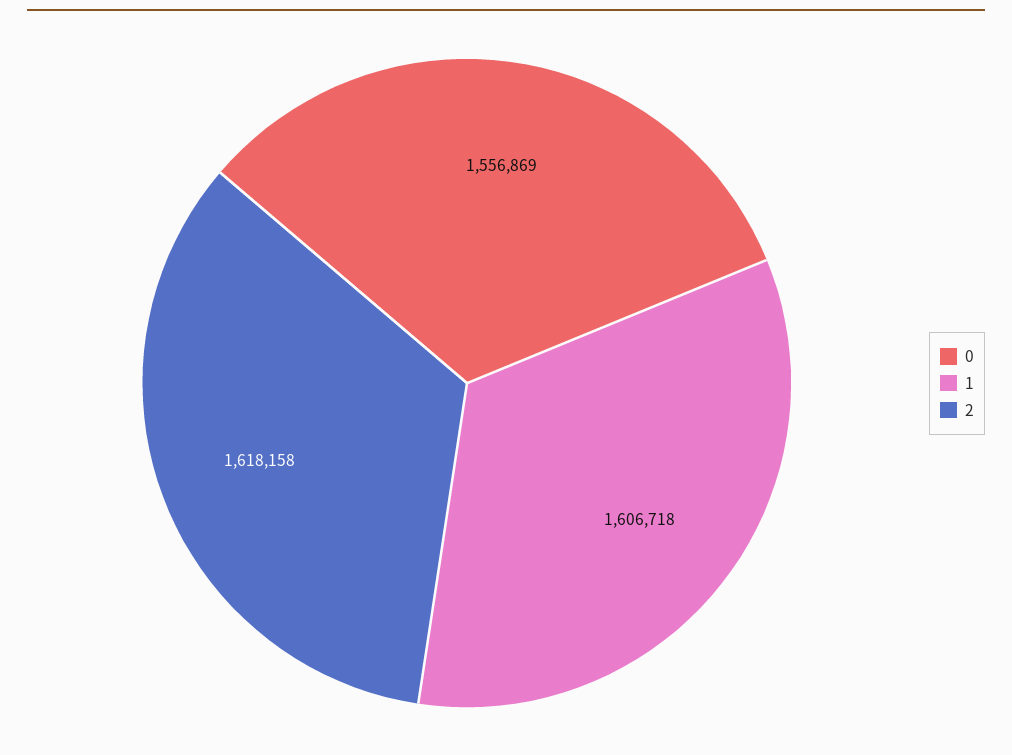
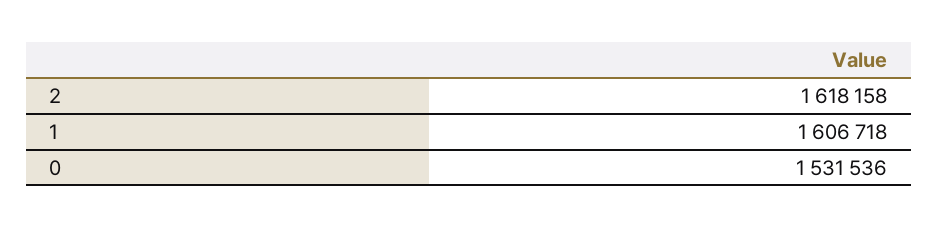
0: 1556869 -> 1531536

